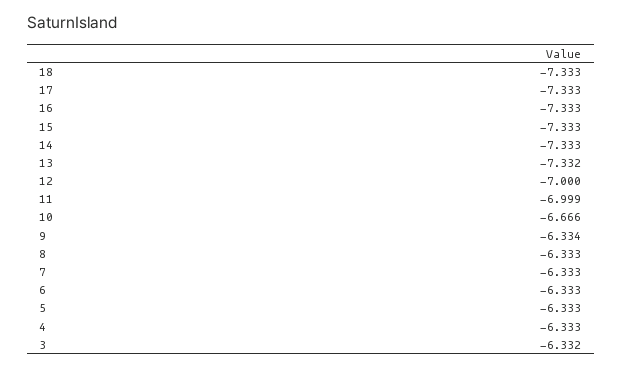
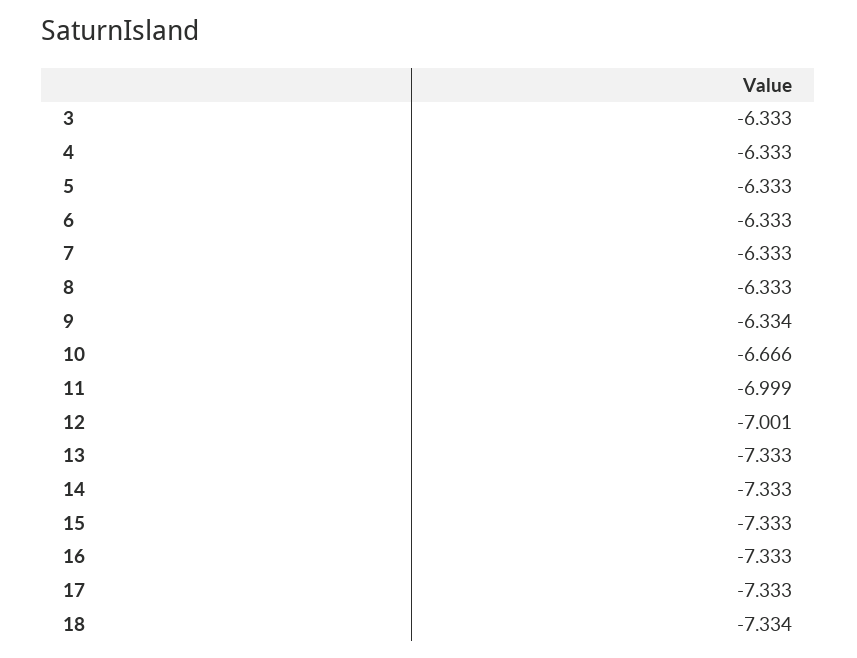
18: -7.333 -> -7.334
13: -7.332 -> -7.333
12: -7 -> -7.001
3: -6.332 -> -6.333

